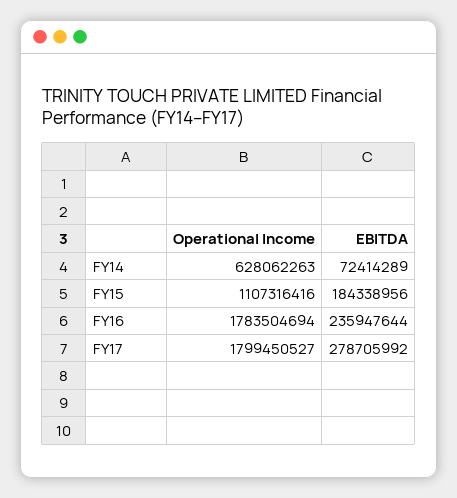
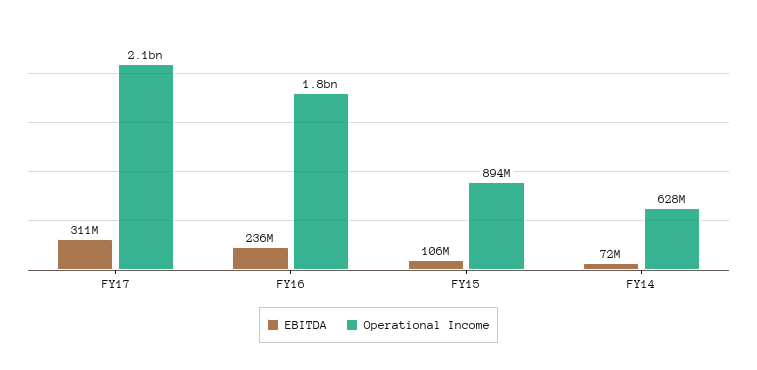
Operational Income, FY15: 1107316416 -> 894000000
EBITDA, FY15: 184338956 -> 106000000
Operational Income, FY17: 1799450527 -> 2100000000
EBITDA, FY17: 278705992 -> 311000000

